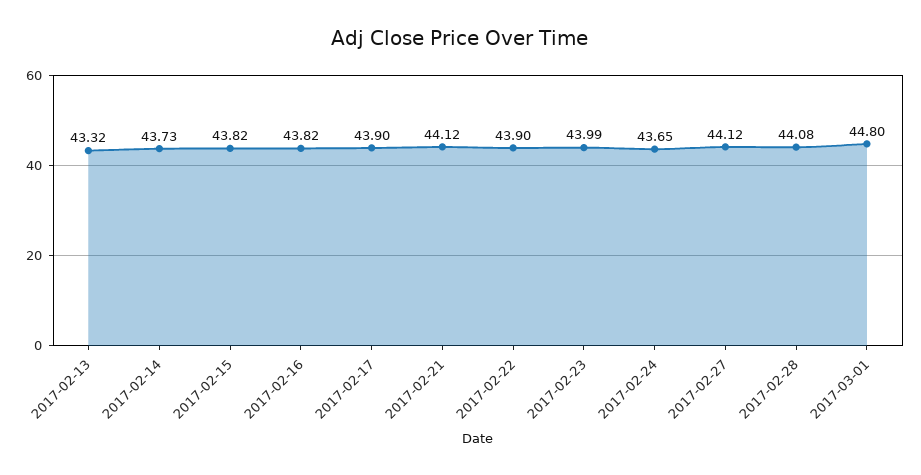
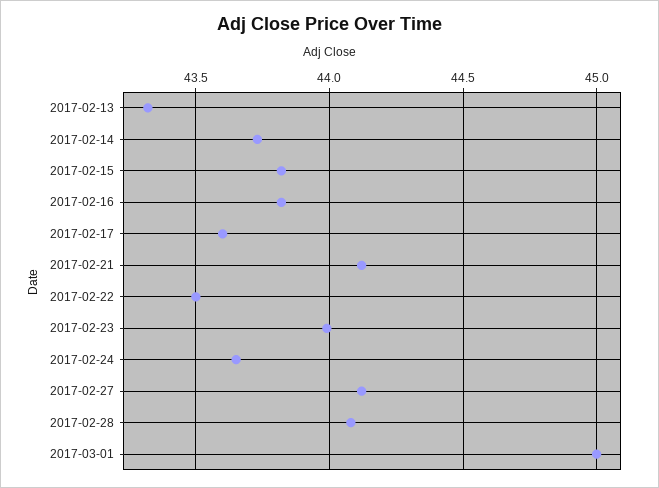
2017-02-17: 43.9 -> 43.6
2017-02-22: 43.9 -> 43.5
2017-03-01: 44.8 -> 45

